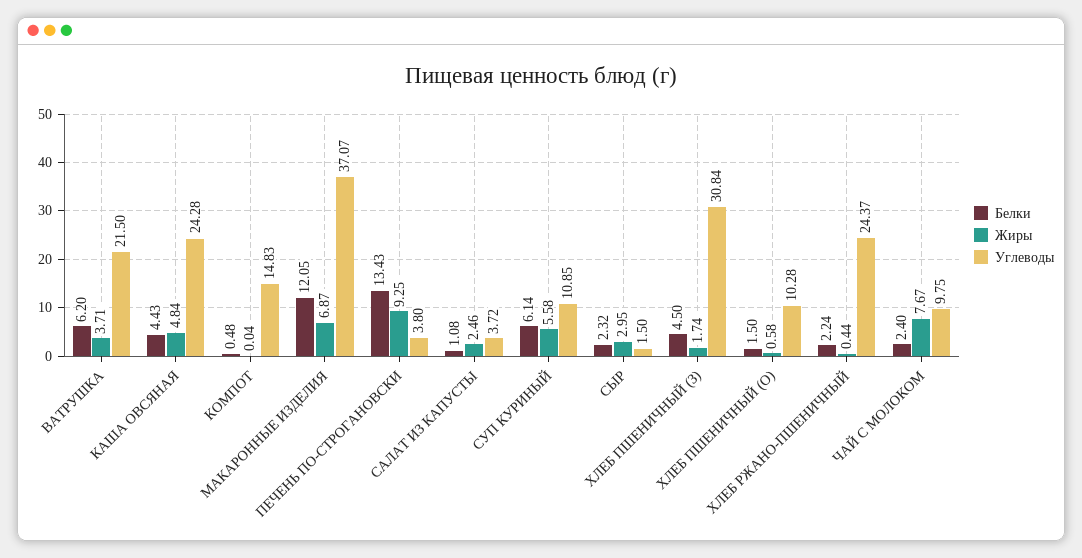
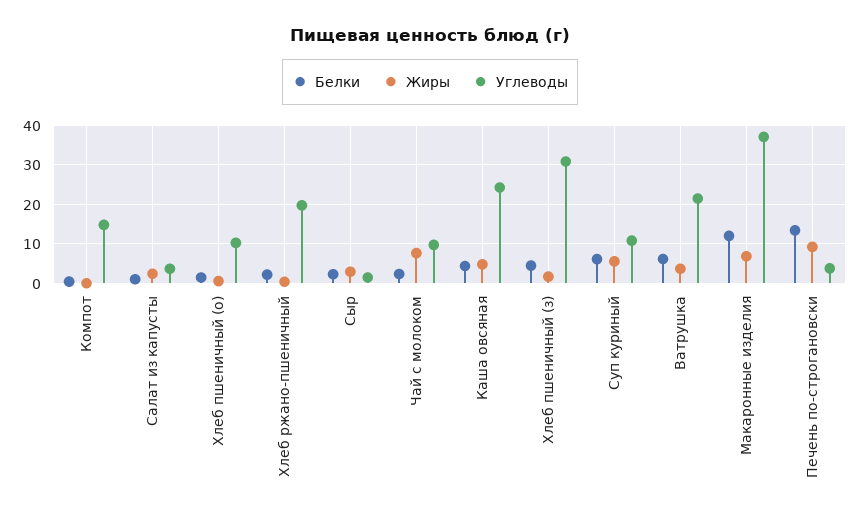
Углеводы, ХЛЕБ РЖАНО-ПШЕНИЧНЫЙ: 24.37 -> 20

